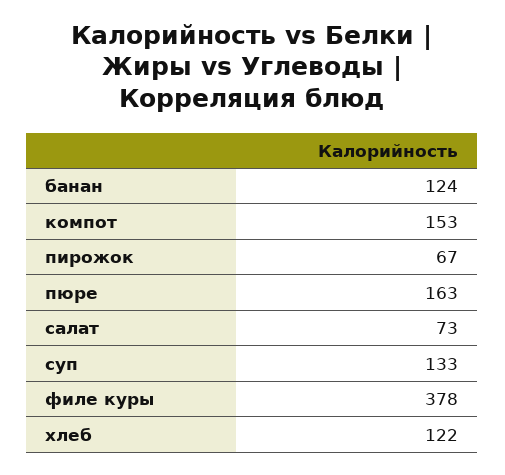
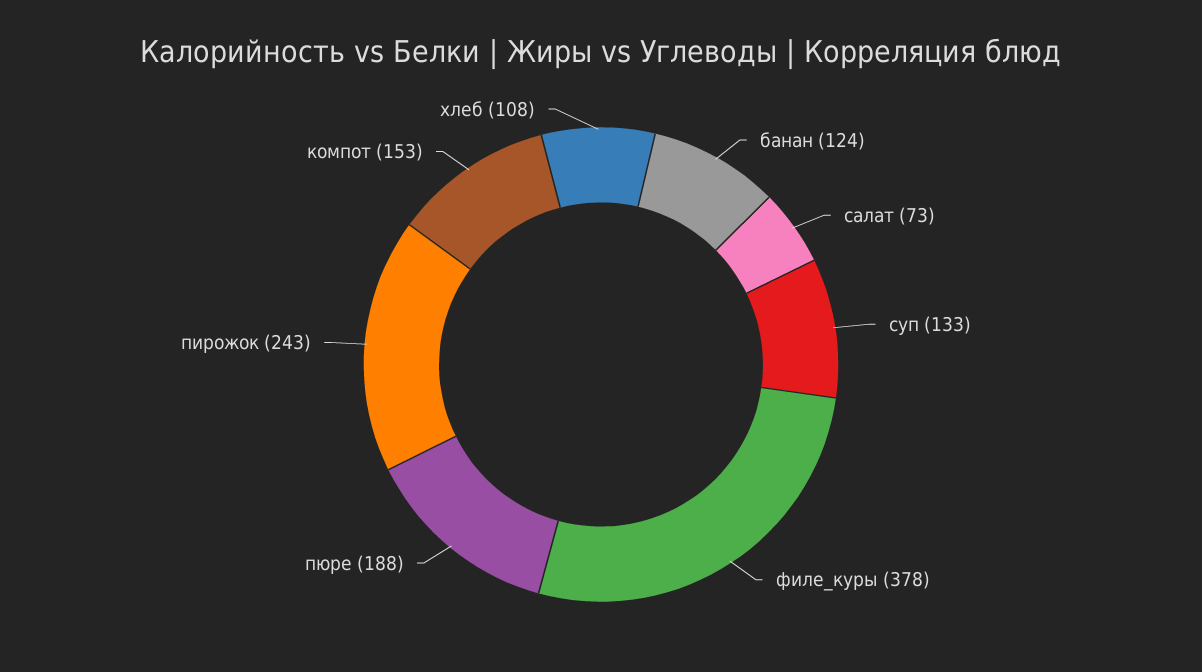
пирожок: 67 -> 243
пюре: 163 -> 188
хлеб: 122 -> 108

